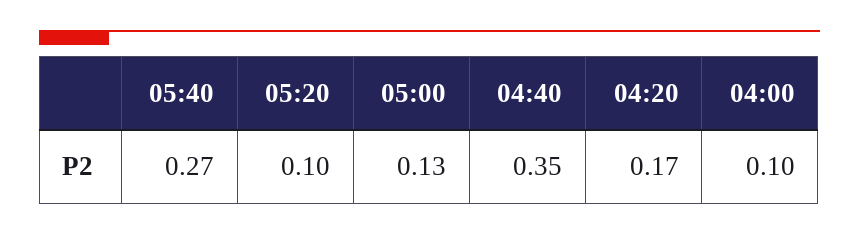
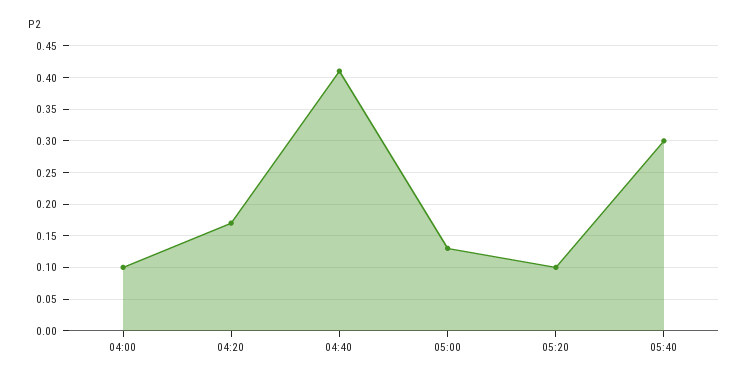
05:40: 0.27 -> 0.3
04:40: 0.35 -> 0.41

